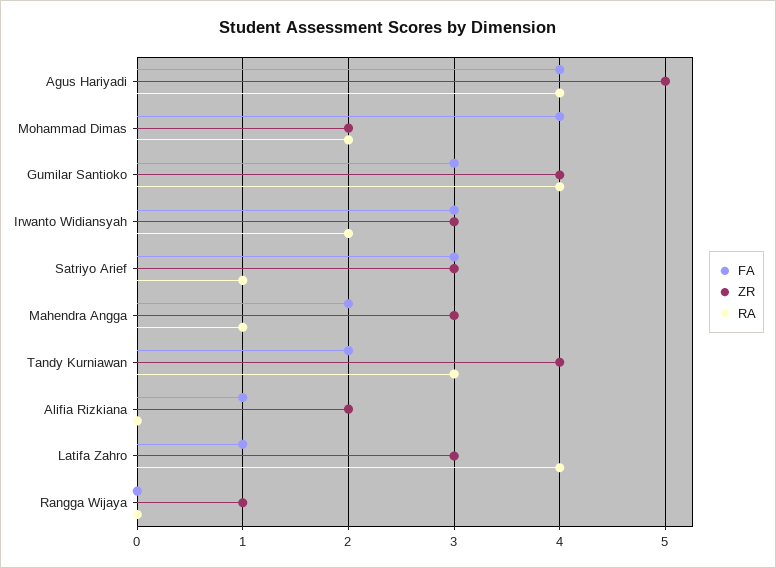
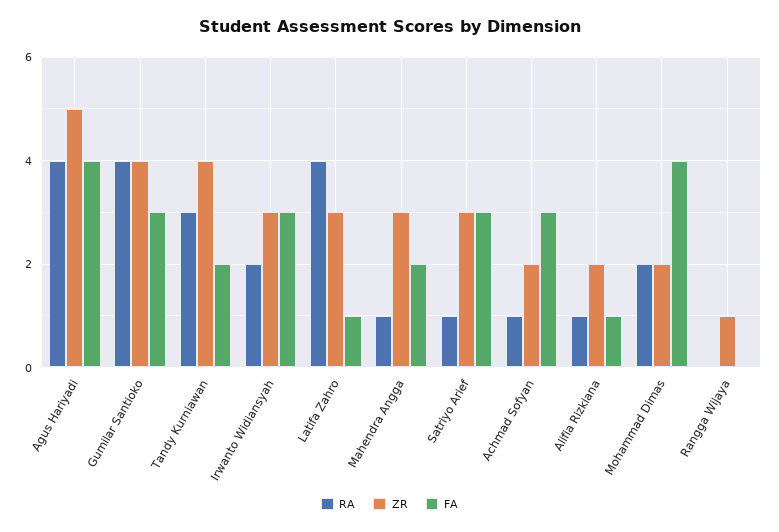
RA, Alifia Rizkiana: 0 -> 1
RA, Achmad Sofyan: none -> 1
ZR, Achmad Sofyan: none -> 2
FA, Achmad Sofyan: none -> 3

